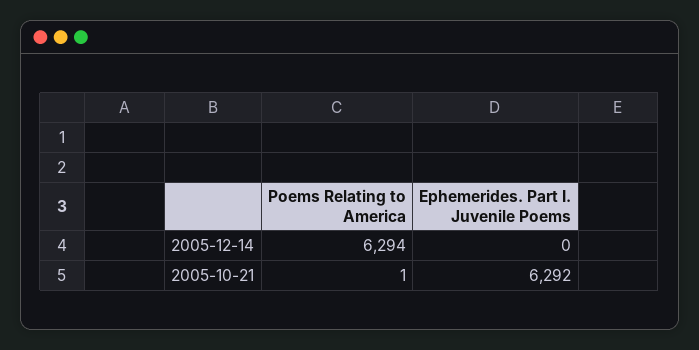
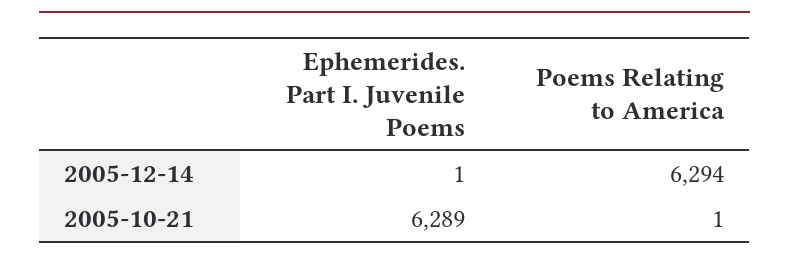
Ephemerides. Part I. Juvenile Poems, 2005-12-14: 0 -> 1
Ephemerides. Part I. Juvenile Poems, 2005-10-21: 6292 -> 6289

